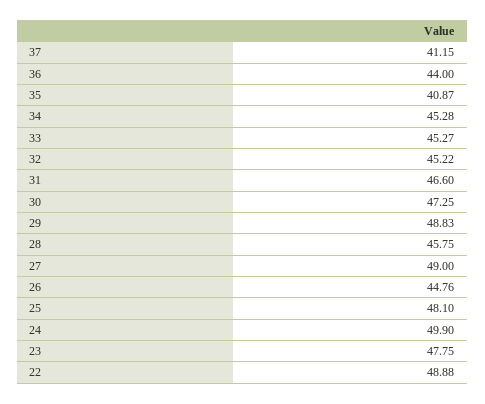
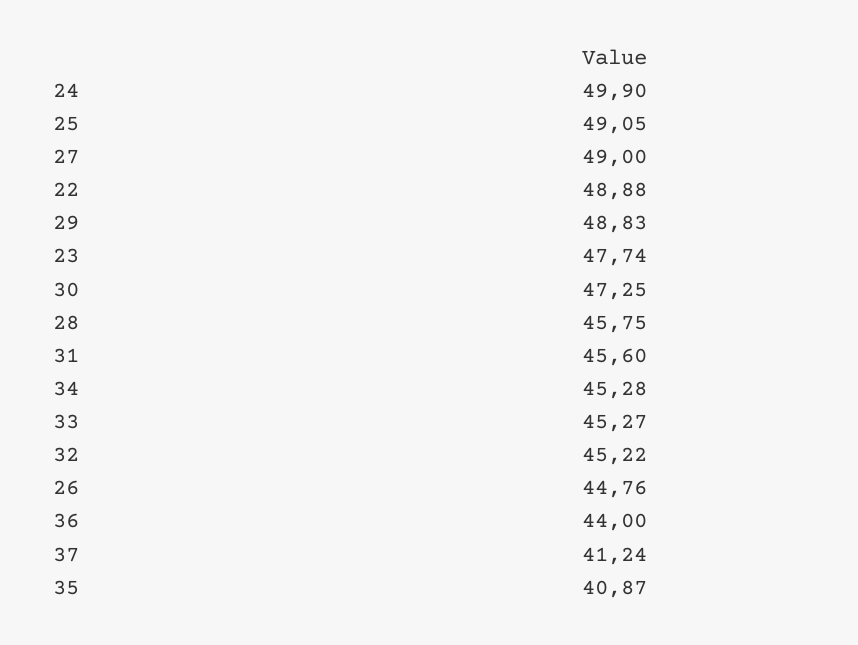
37: 41.15 -> 41.24
31: 46.6 -> 45.6
25: 48.1 -> 49.05
23: 47.75 -> 47.74

